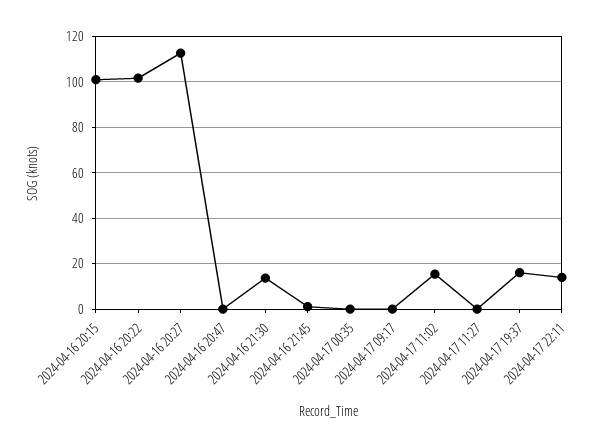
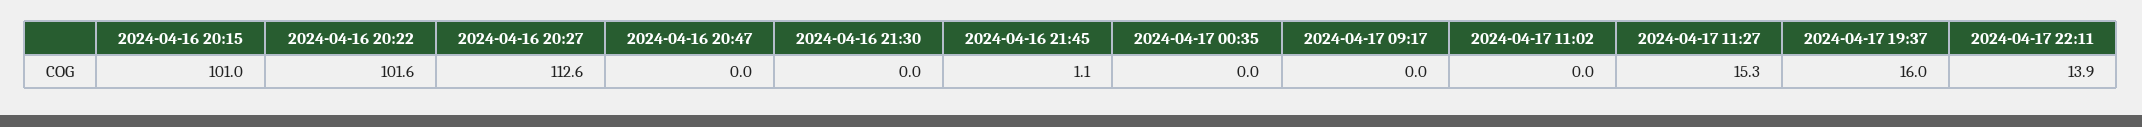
2024-04-16 21:30: 15 -> 0
2024-04-17 11:02: 15 -> 0
2024-04-17 11:27: 0 -> 15.3

